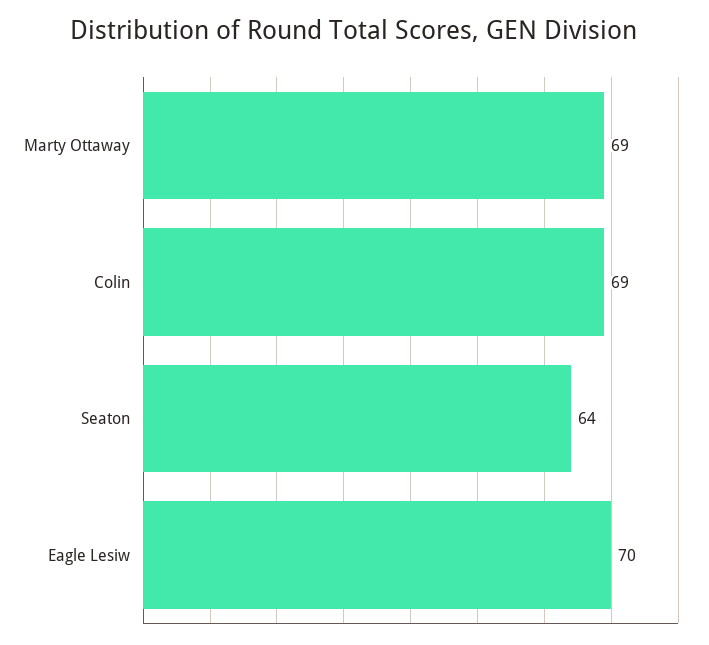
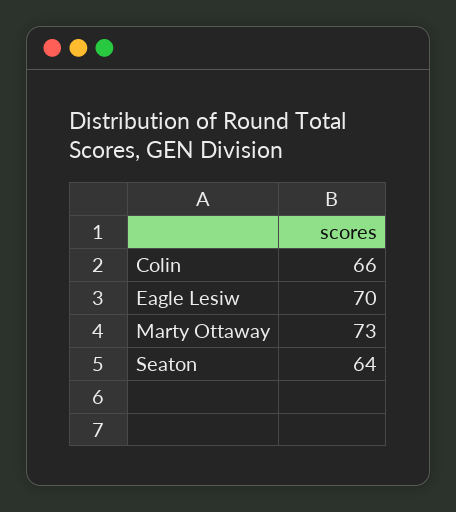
Marty Ottaway: 69 -> 73
Colin: 69 -> 66

